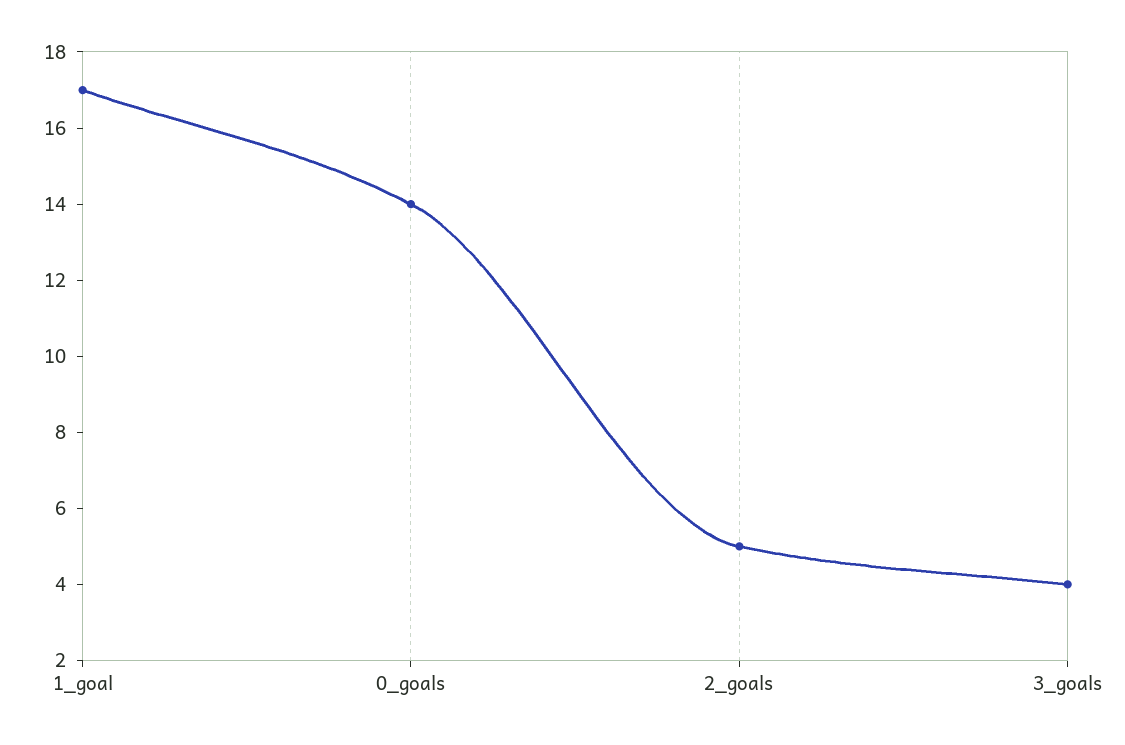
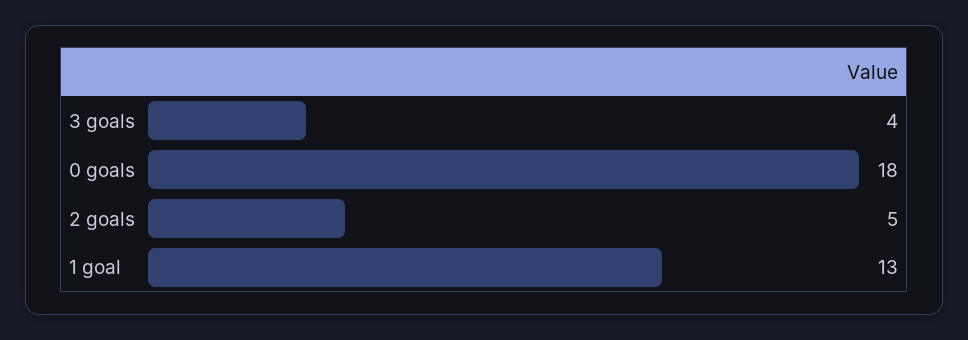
1_goal: 17 -> 13
0_goals: 14 -> 18

